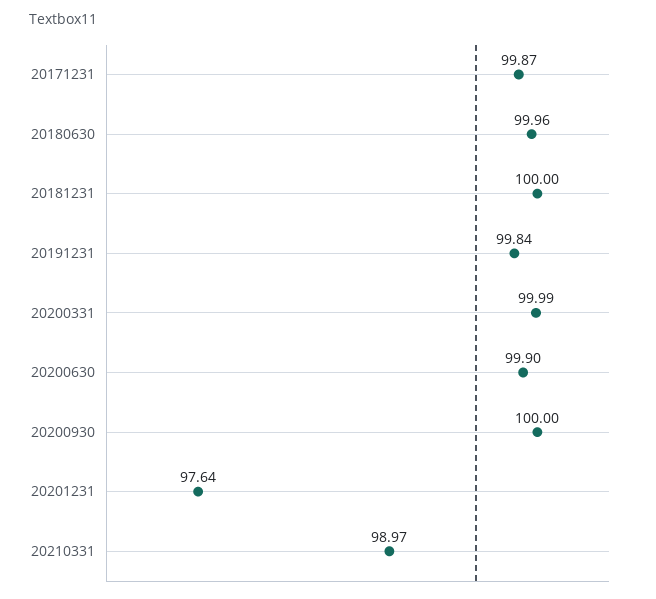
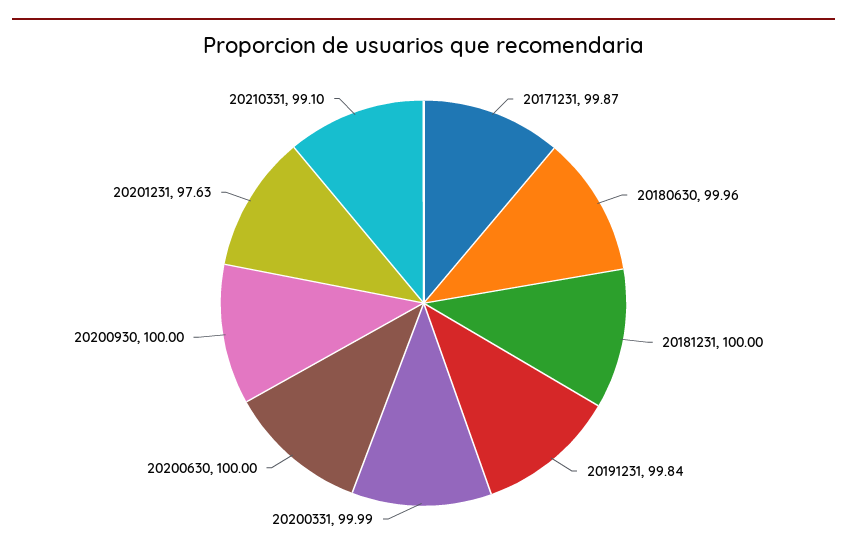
20200630: 99.9 -> 100
20201231: 97.64 -> 97.63
20210331: 98.97 -> 99.1

